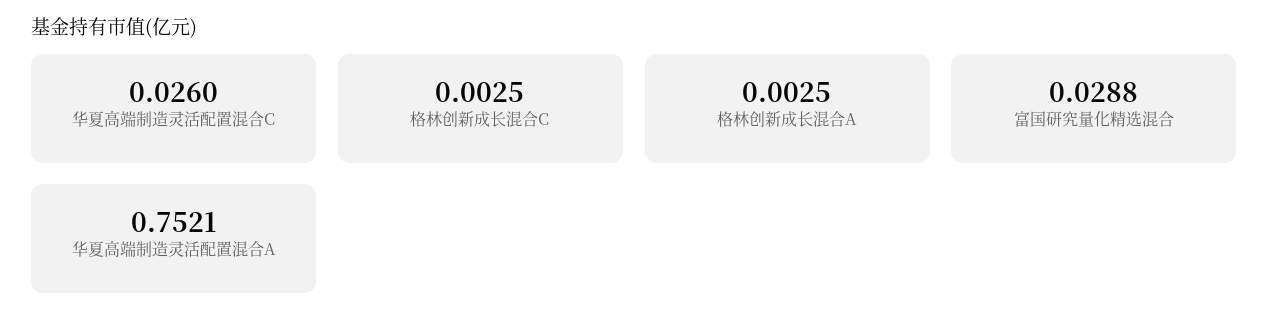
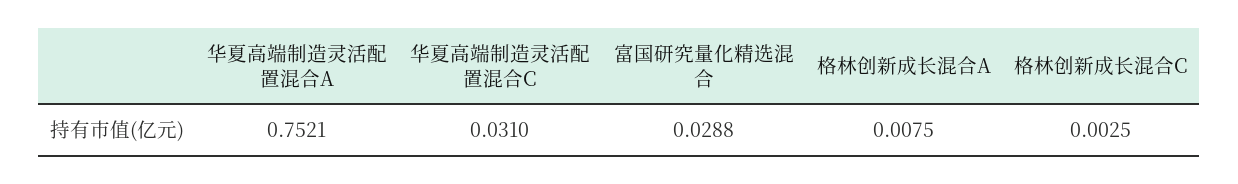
华夏高端制造灵活配置混合C: 0.026 -> 0.031
格林创新成长混合A: 0.0025 -> 0.0075

